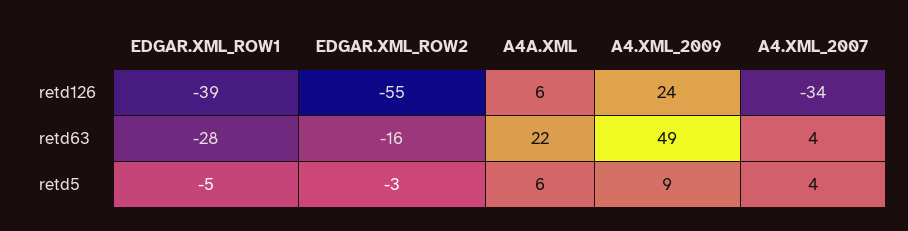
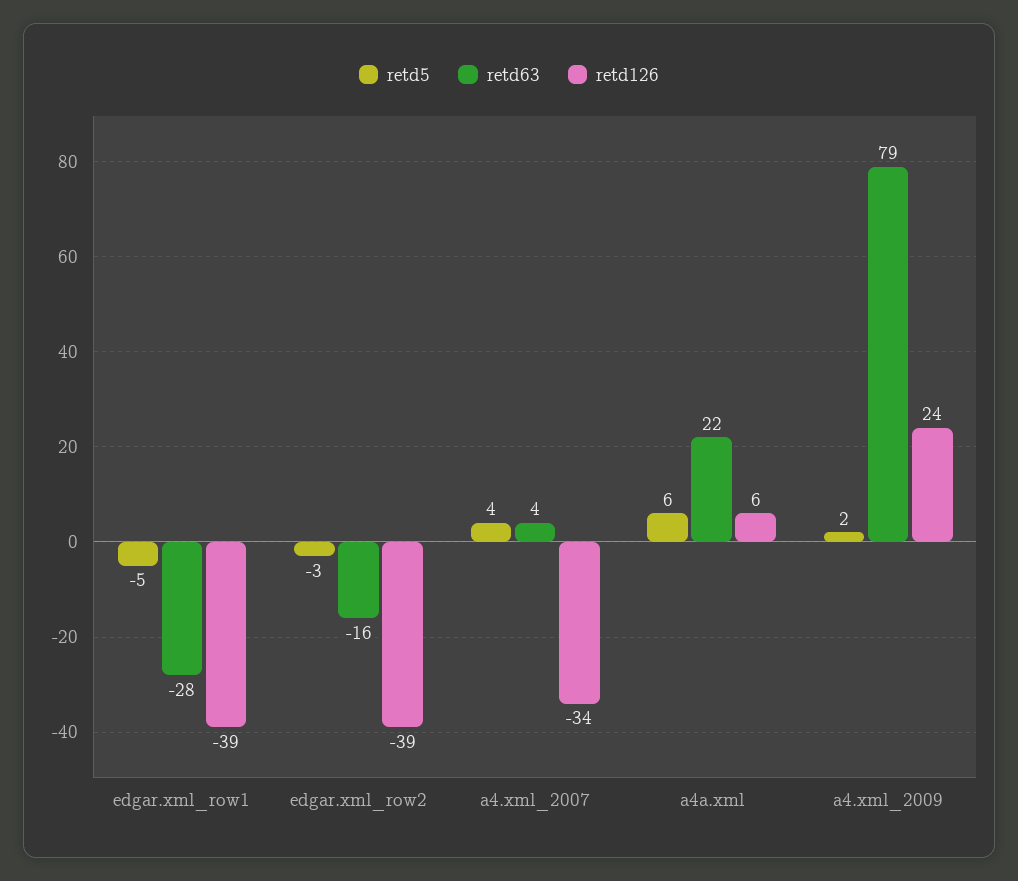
retd126, EDGAR.XML_ROW2: -55 -> -39
retd63, A4.XML_2009: 49 -> 79
retd5, A4.XML_2009: 9 -> 2

